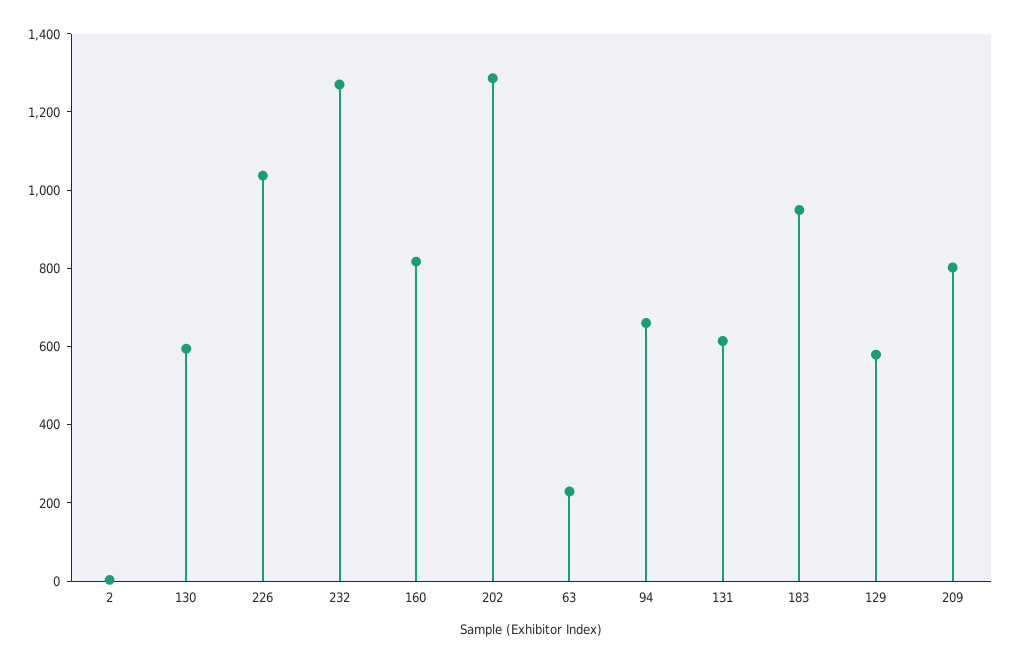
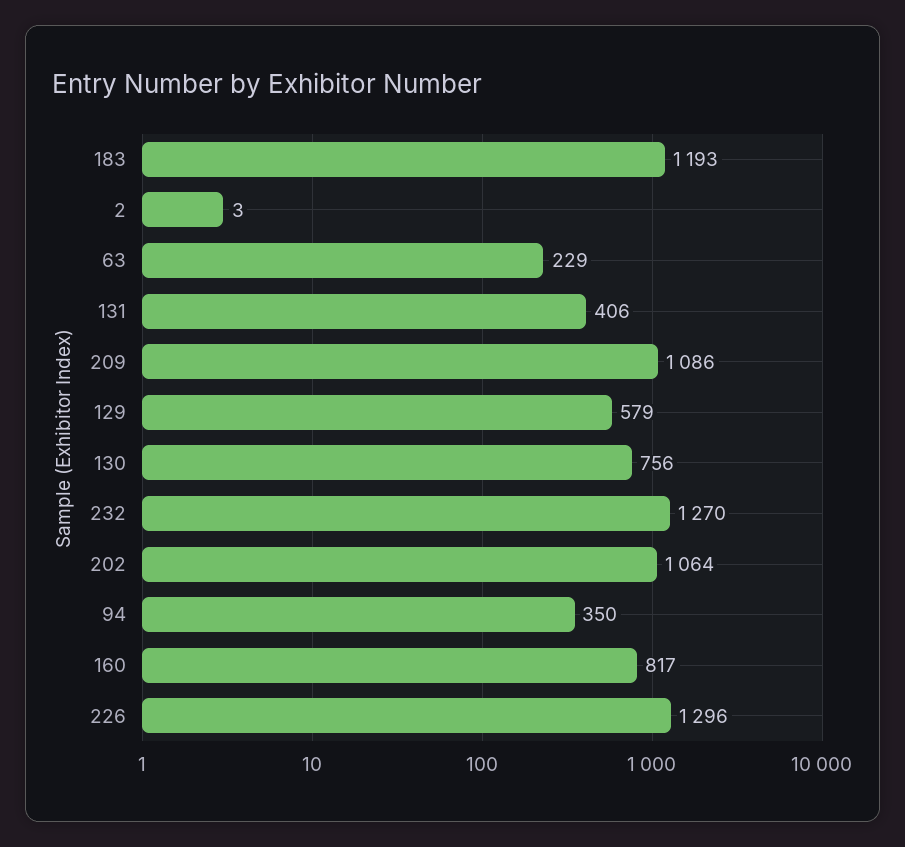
130: 600 -> 756
226: 1050 -> 1296
202: 1300 -> 1064
94: 650 -> 350
131: 600 -> 406
183: 950 -> 1193
209: 800 -> 1086

